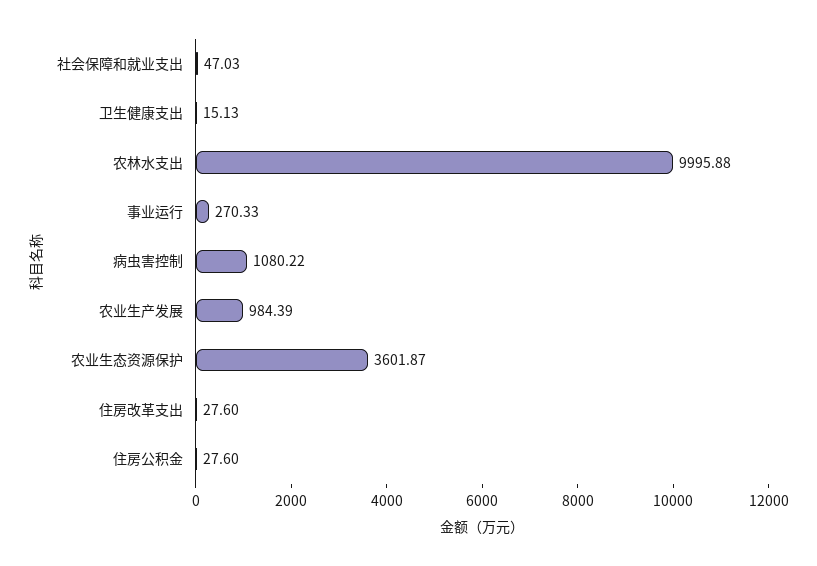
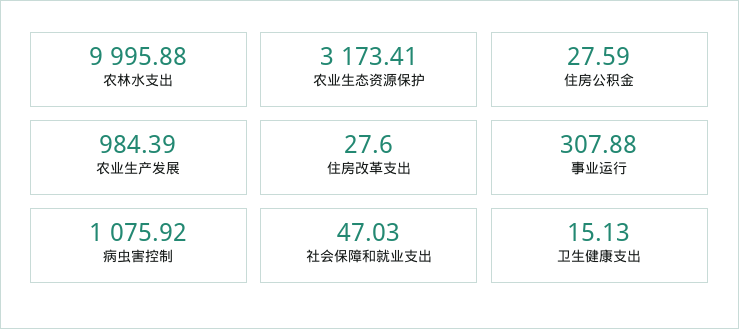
事业运行: 270.33 -> 307.88
病虫害控制: 1080.22 -> 1075.92
农业生态资源保护: 3601.87 -> 3173.41
住房公积金: 27.6 -> 27.59

